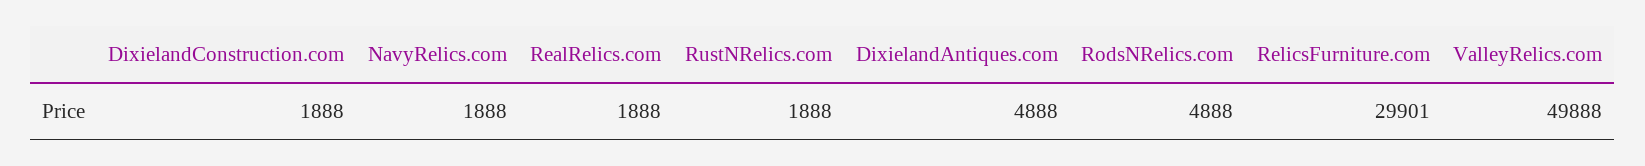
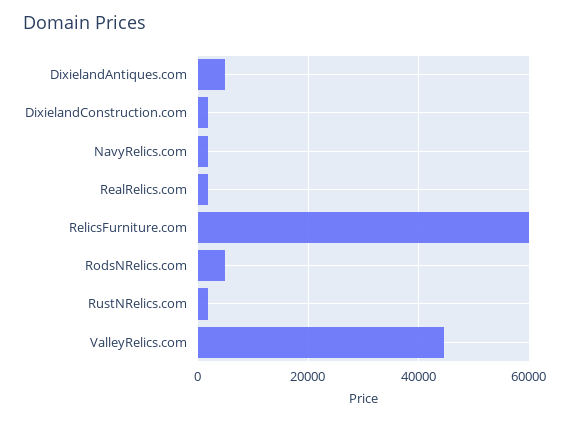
RelicsFurniture.com: 29901 -> 60000
ValleyRelics.com: 49888 -> 44000

